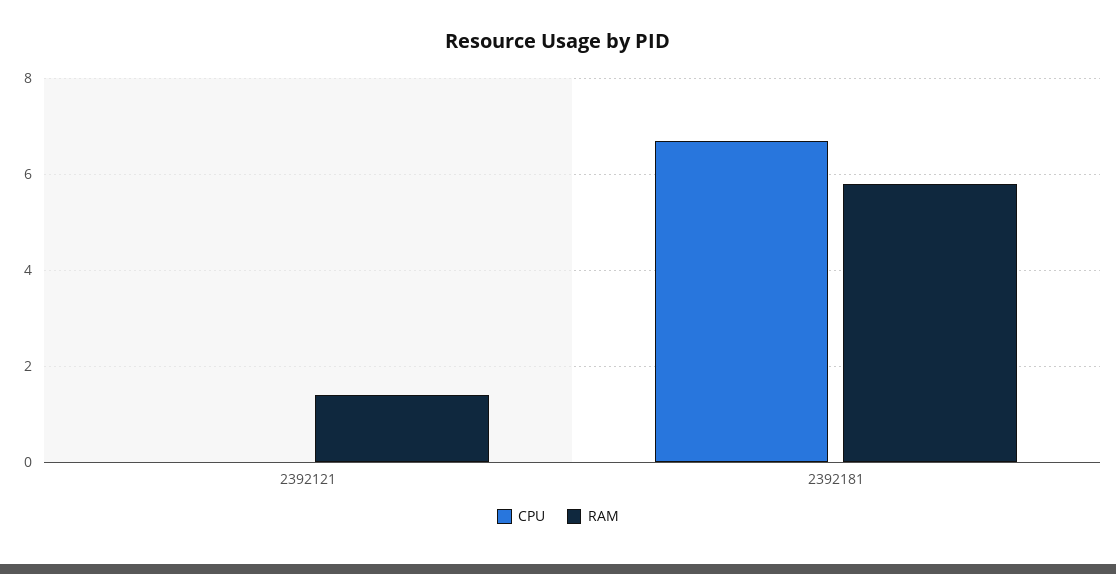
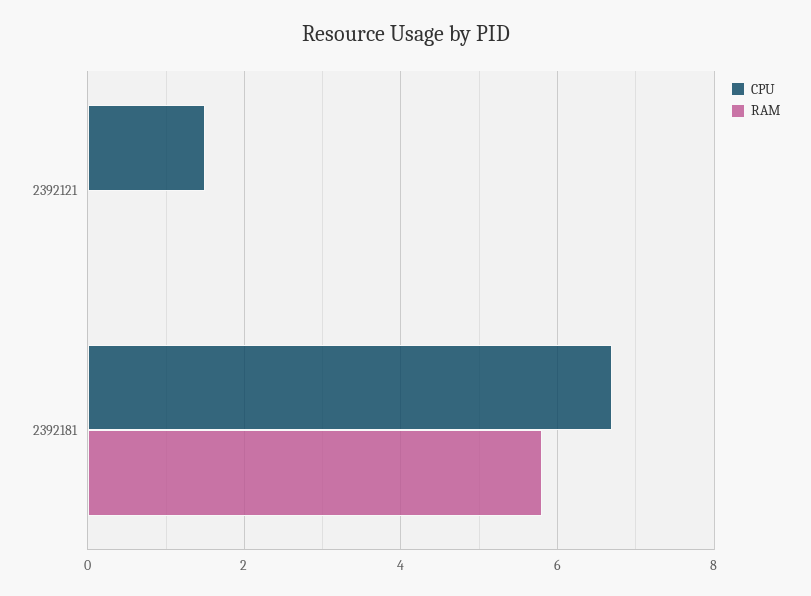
CPU, 2392121: 0 -> 1.5
RAM, 2392121: 1.5 -> 0

